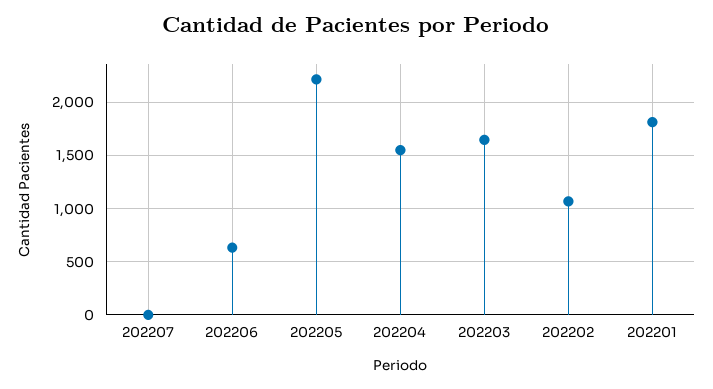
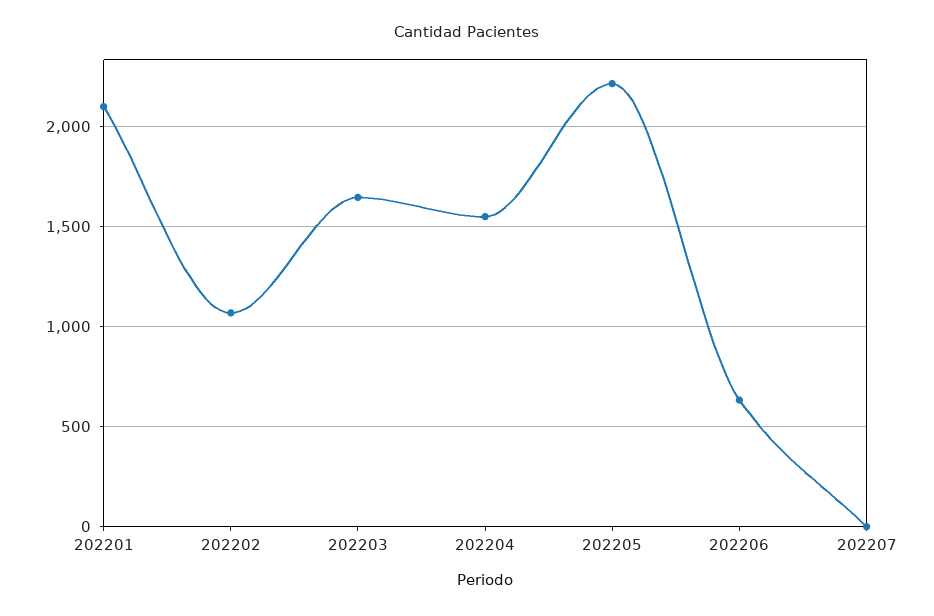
202201: 1800 -> 2100

